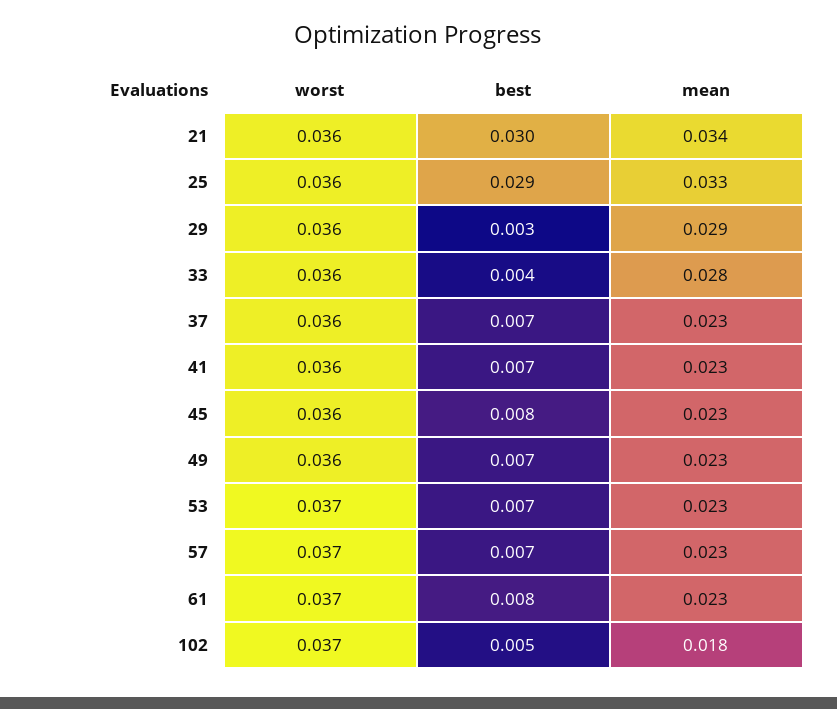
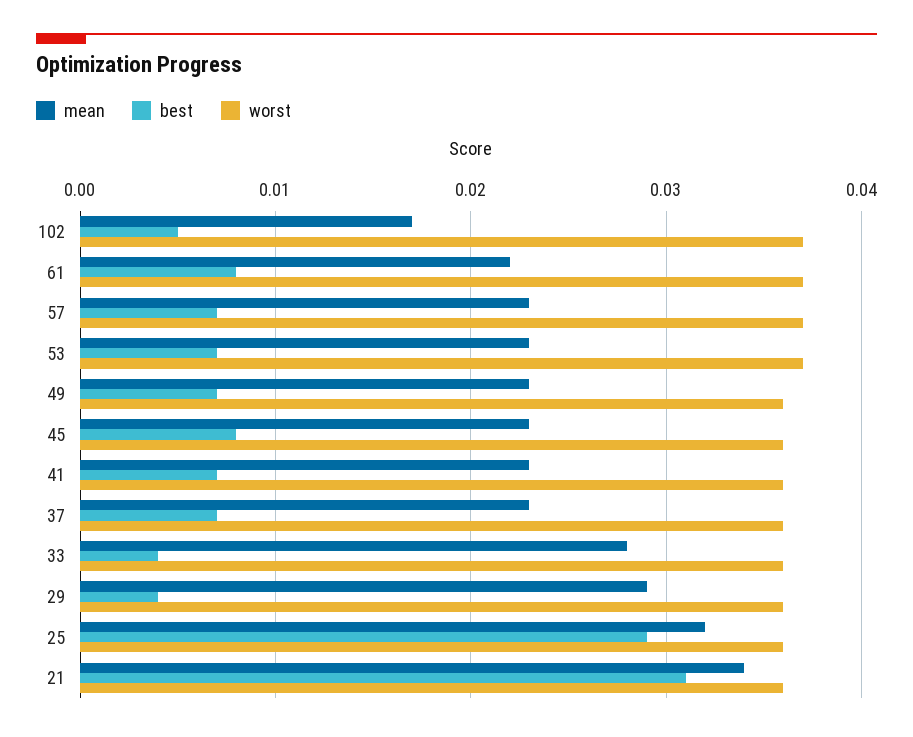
best, 21: 0.03 -> 0.031
mean, 25: 0.033 -> 0.032
best, 29: 0.003 -> 0.004
mean, 61: 0.023 -> 0.022
mean, 102: 0.018 -> 0.017

